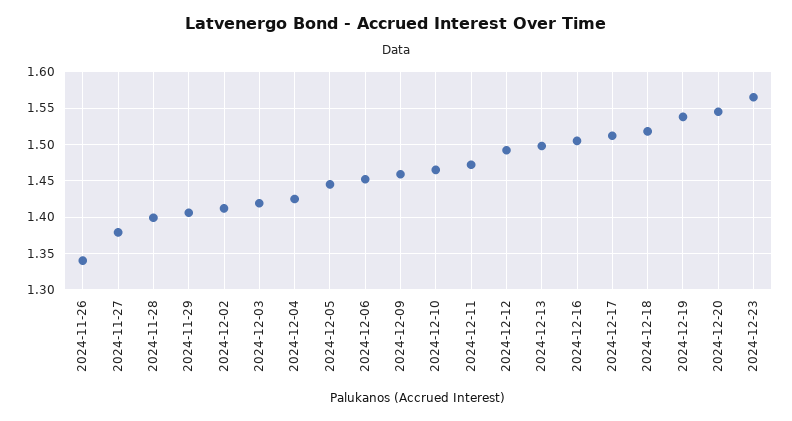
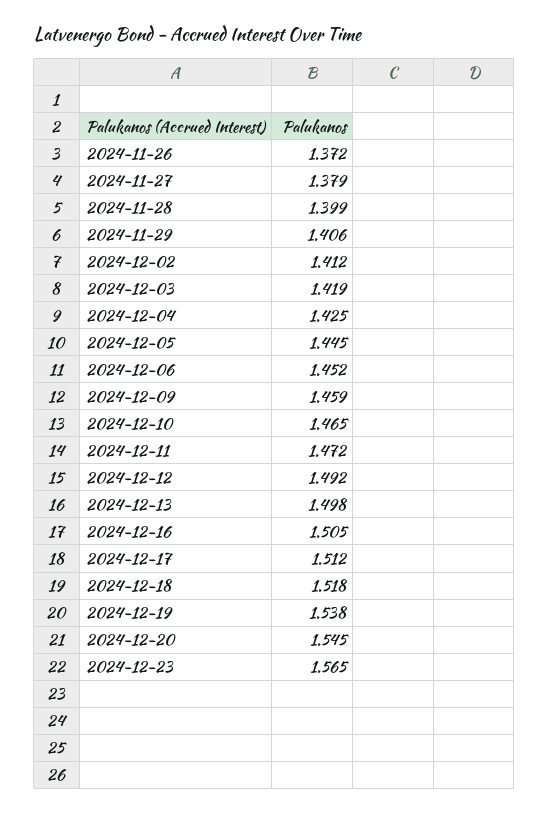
2024-11-26: 1.34 -> 1.372

